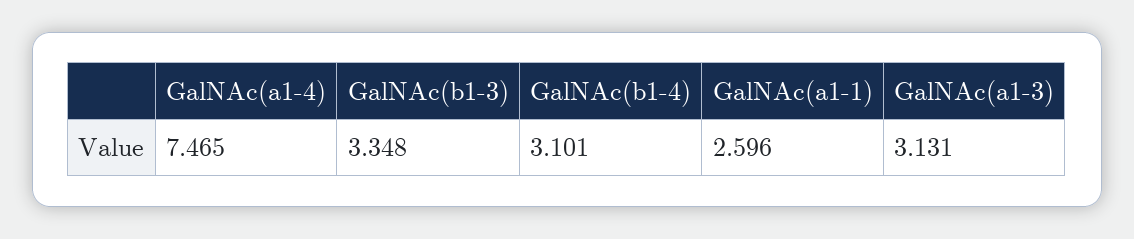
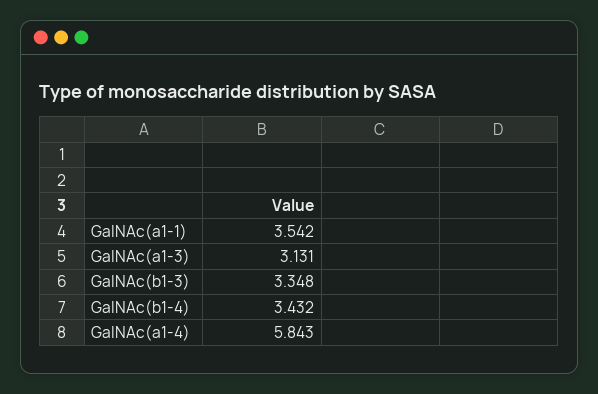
GalNAc(a1-4): 7.465 -> 5.843
GalNAc(b1-4): 3.101 -> 3.432
GalNAc(a1-1): 2.596 -> 3.542

